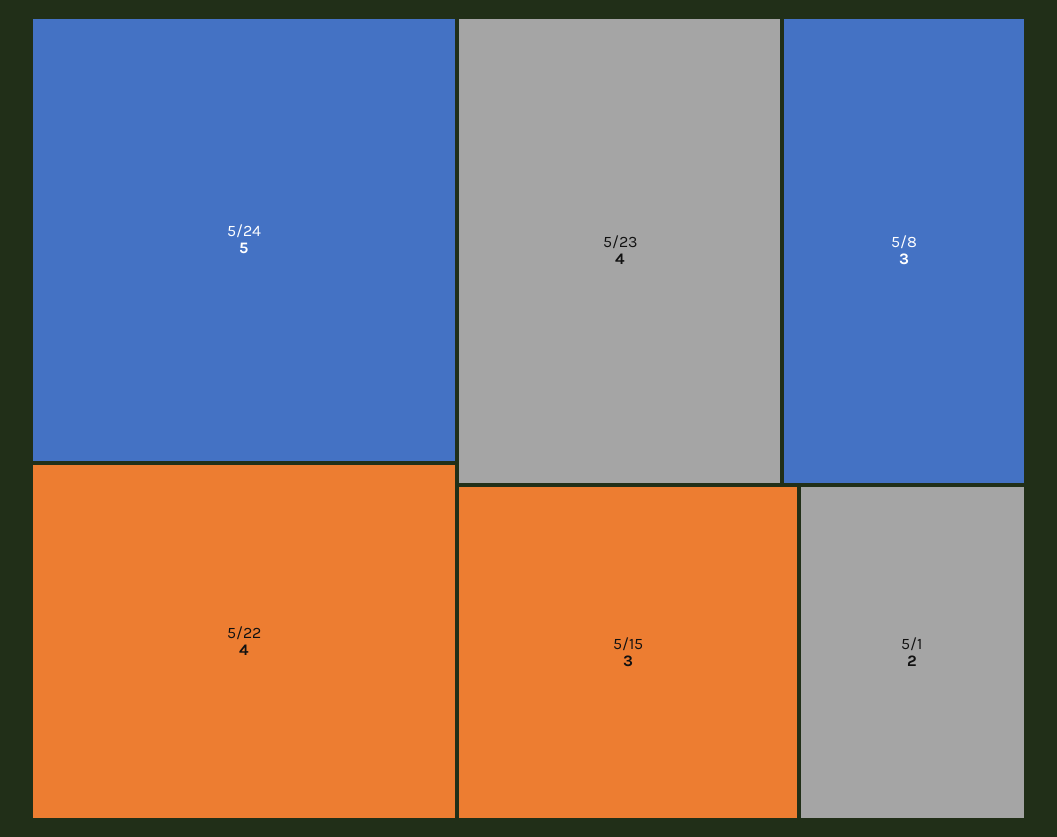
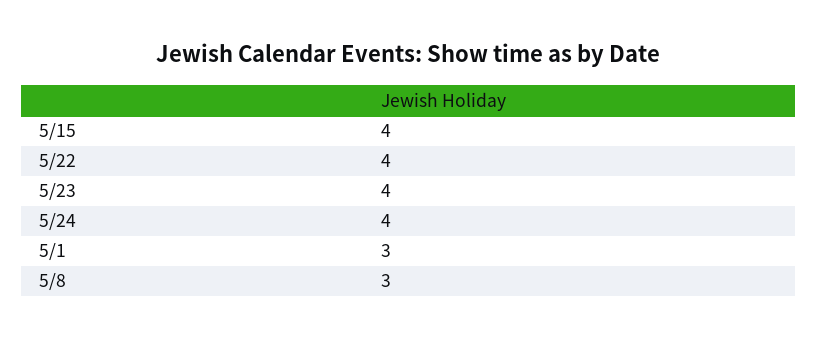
5/24: 5 -> 4
5/15: 3 -> 4
5/1: 2 -> 3

